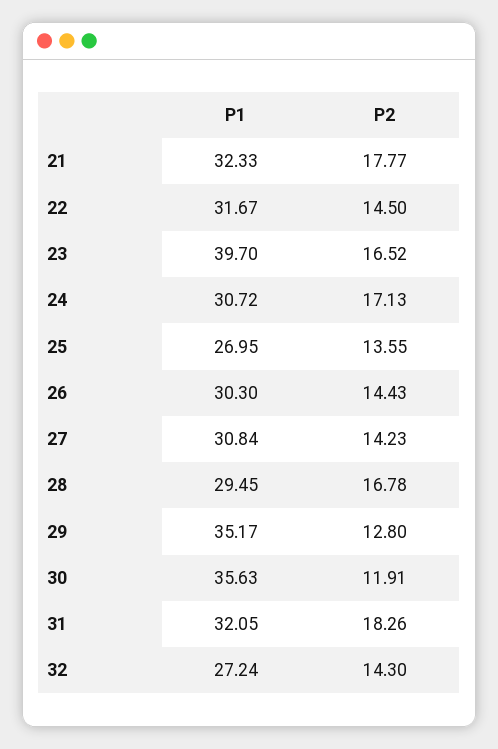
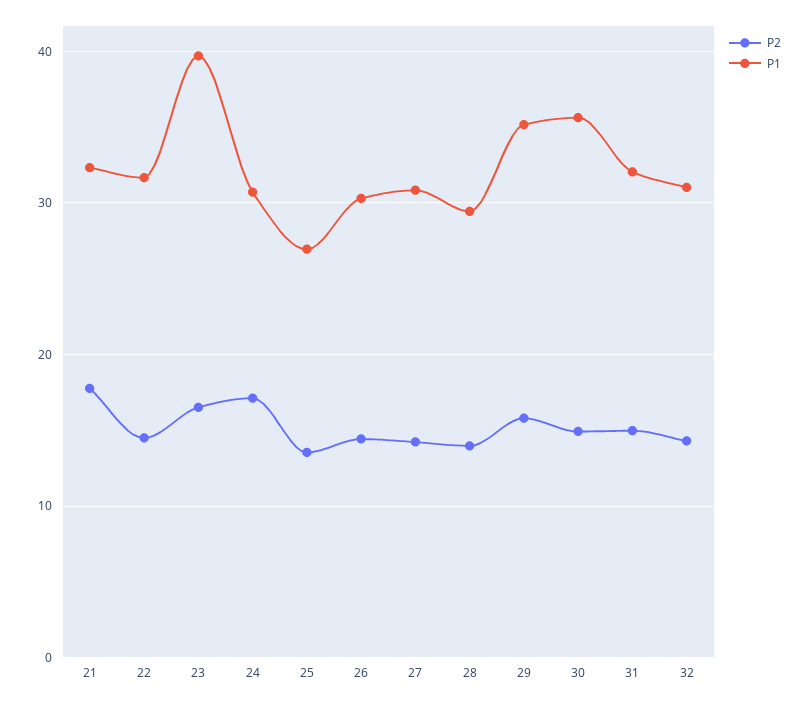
P2, 28: 16.78 -> 14
P2, 29: 12.8 -> 16
P2, 30: 11.91 -> 15
P2, 31: 18.26 -> 15
P1, 32: 27.24 -> 31

